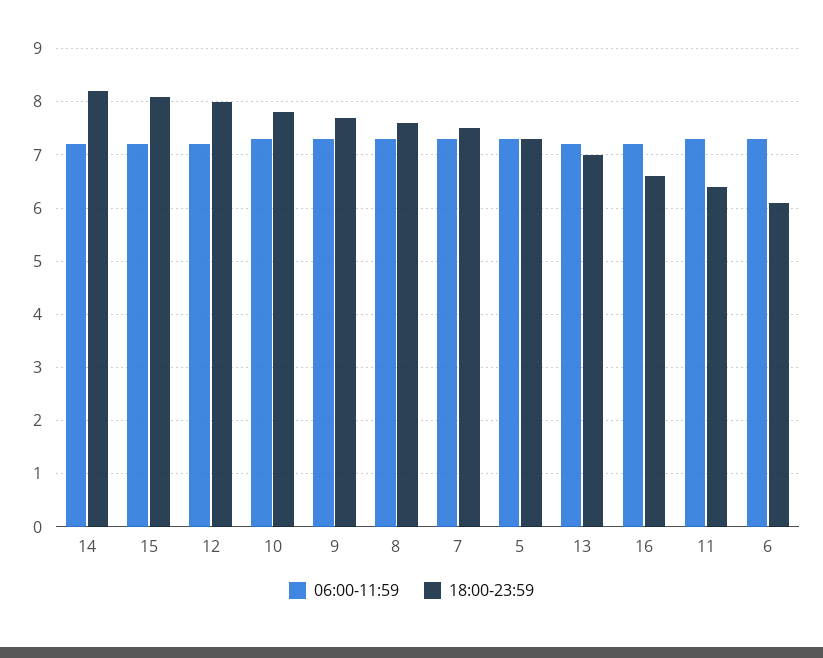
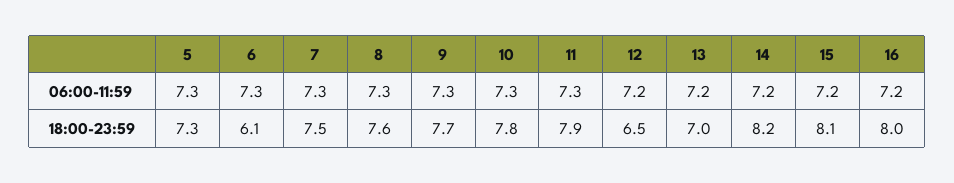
18:00-23:59, 12: 8 -> 6.5
18:00-23:59, 16: 6.5 -> 8
18:00-23:59, 11: 6.5 -> 7.9

